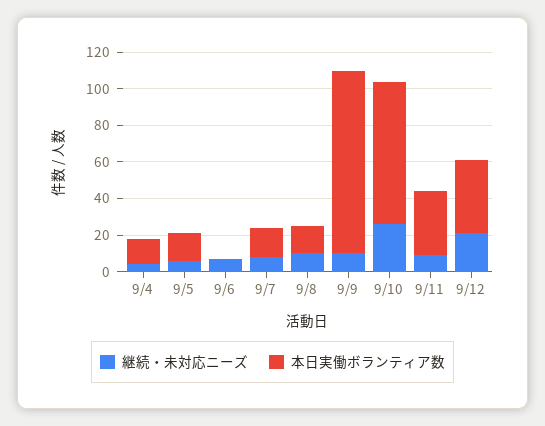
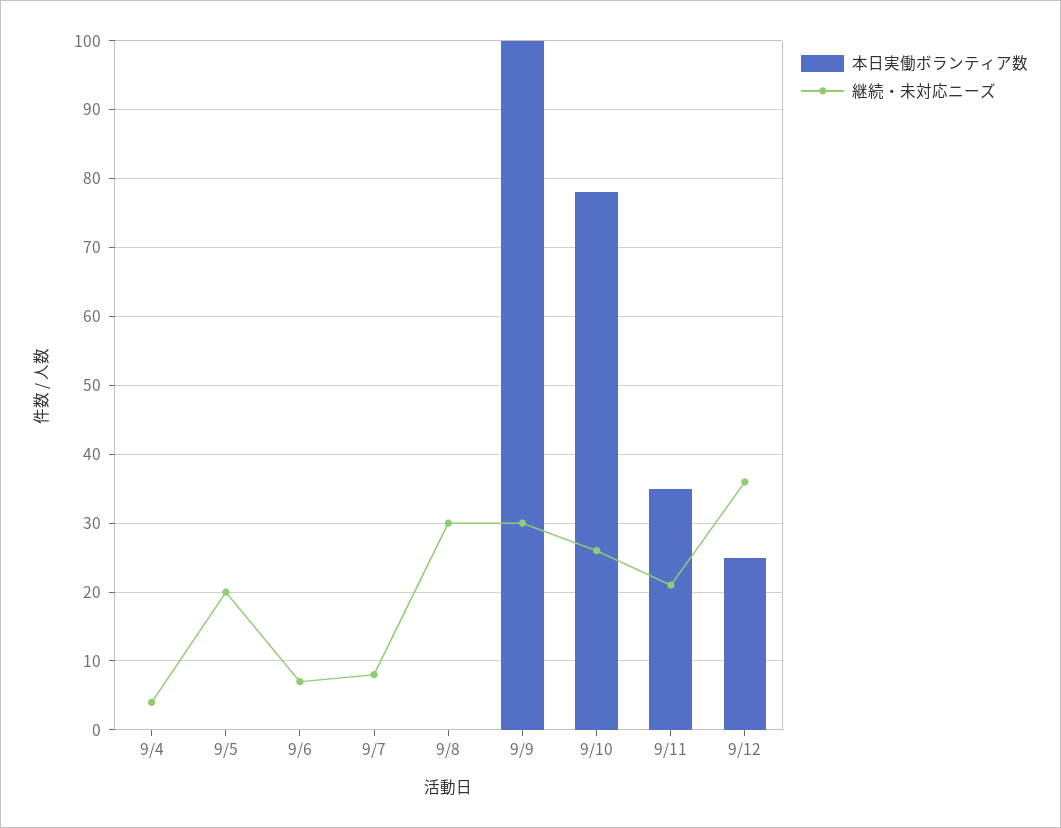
本日実働ボランティア数, 9/4: 15 -> 0
継続・未対応ニーズ, 9/5: 5 -> 20
本日実働ボランティア数, 9/5: 15 -> 0
本日実働ボランティア数, 9/7: 15 -> 0
継続・未対応ニーズ, 9/8: 10 -> 30
本日実働ボランティア数, 9/8: 15 -> 0
継続・未対応ニーズ, 9/9: 10 -> 30
継続・未対応ニーズ, 9/11: 10 -> 21
継続・未対応ニーズ, 9/12: 20 -> 36
本日実働ボランティア数, 9/12: 40 -> 25

